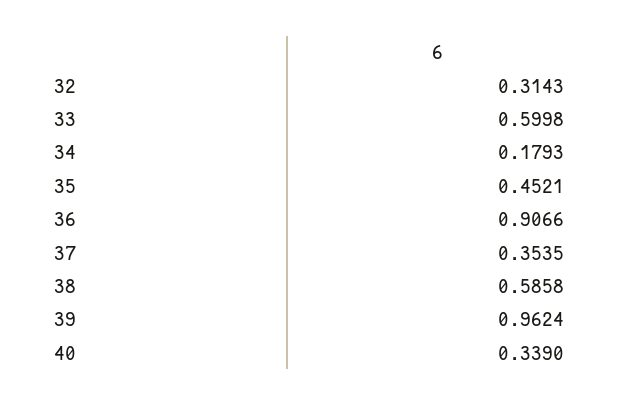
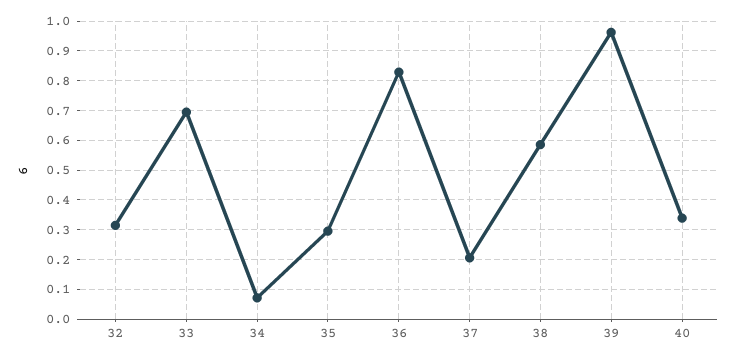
33: 0.5998 -> 0.7
34: 0.1793 -> 0.075
35: 0.4521 -> 0.3
36: 0.9066 -> 0.825
37: 0.3535 -> 0.2

